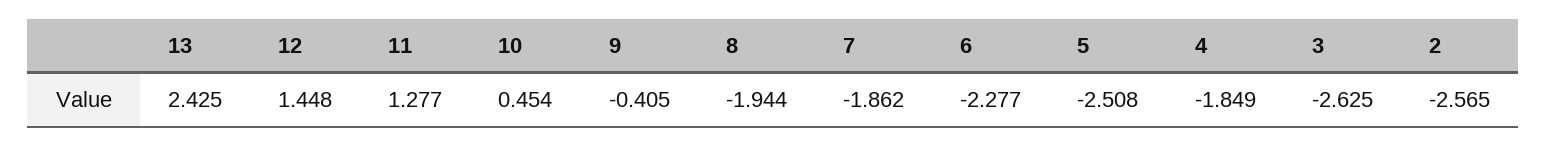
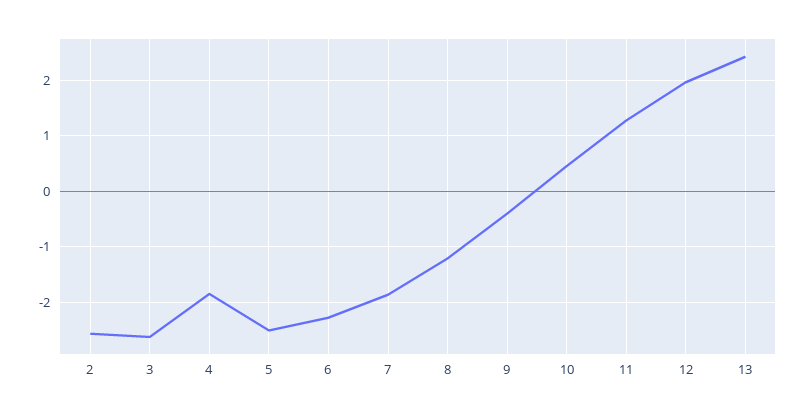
12: 1.448 -> 2
8: -1.944 -> -1.2

